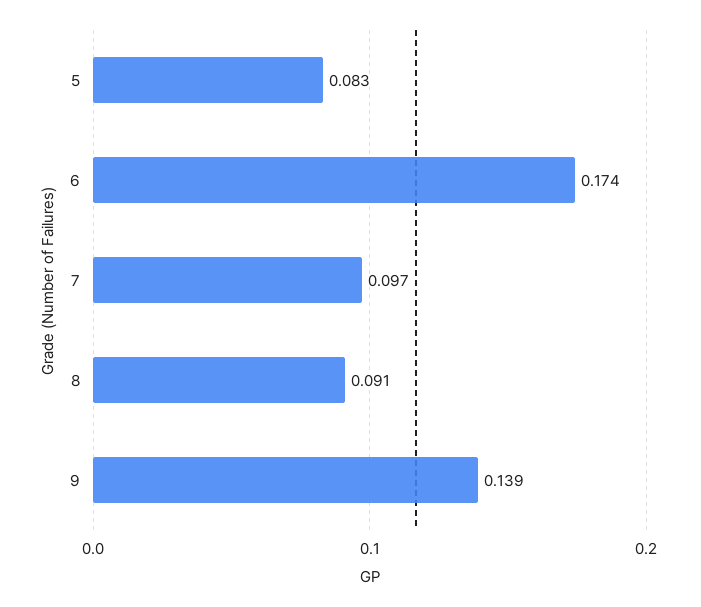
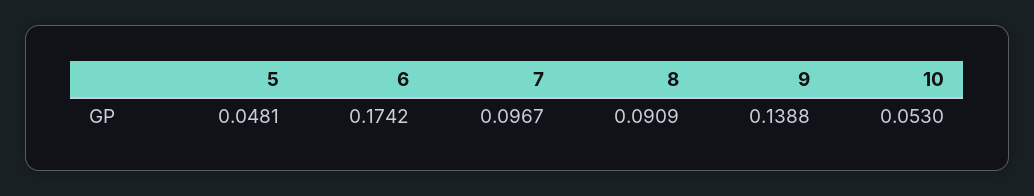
5: 0.083 -> 0.0481
10: none -> 0.053

